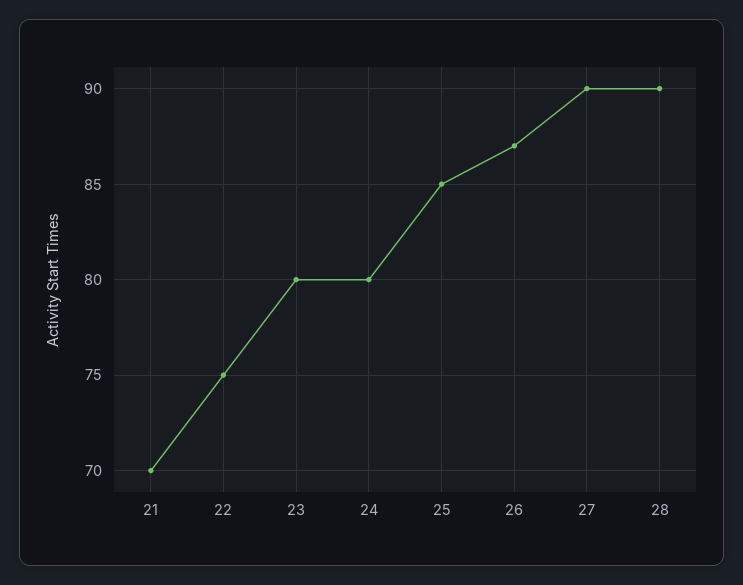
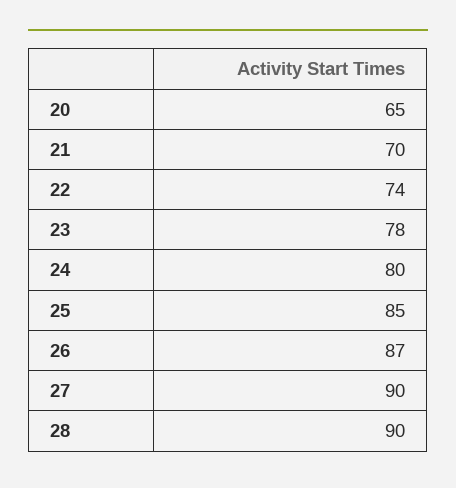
22: 75 -> 74
23: 80 -> 78
20: none -> 65

